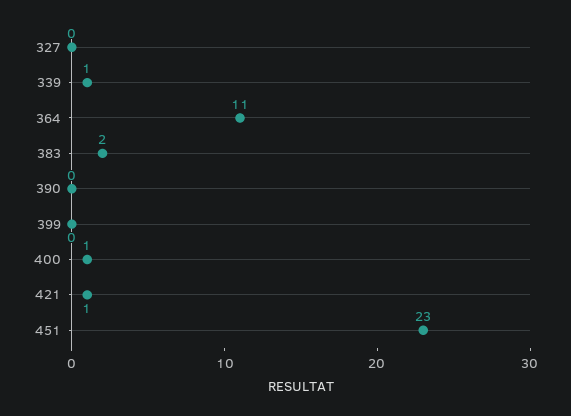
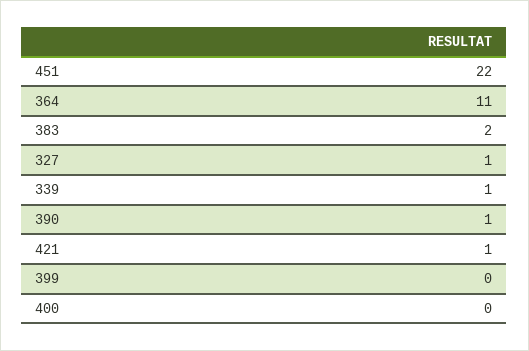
327: 0 -> 1
390: 0 -> 1
400: 1 -> 0
451: 23 -> 22

